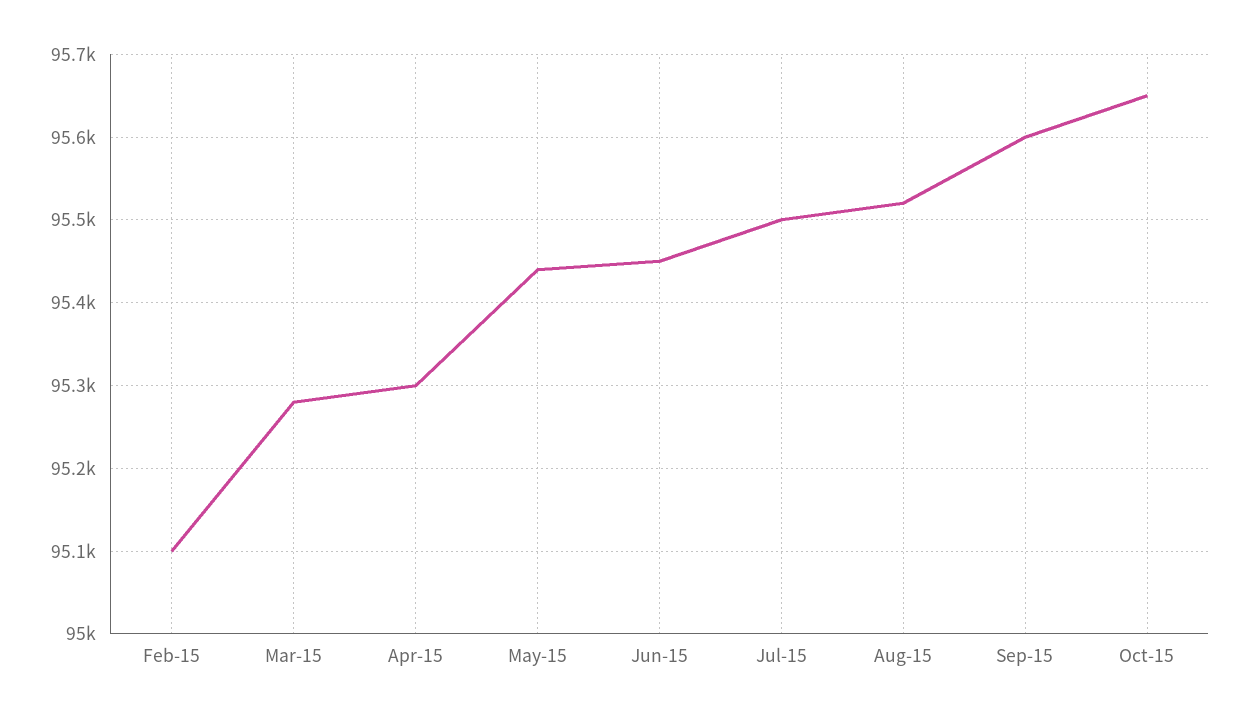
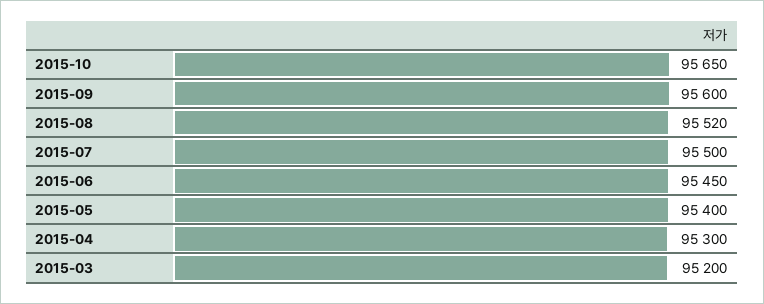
Feb-15: 95100 -> none
Mar-15: 95280 -> 95200
May-15: 95440 -> 95400

